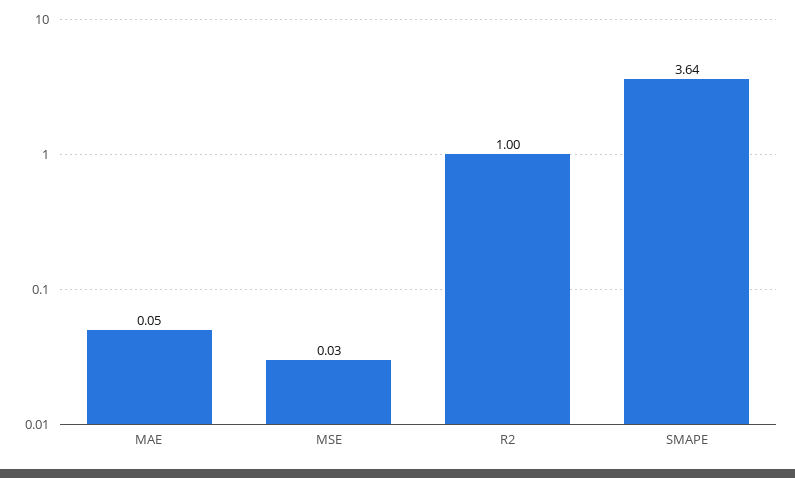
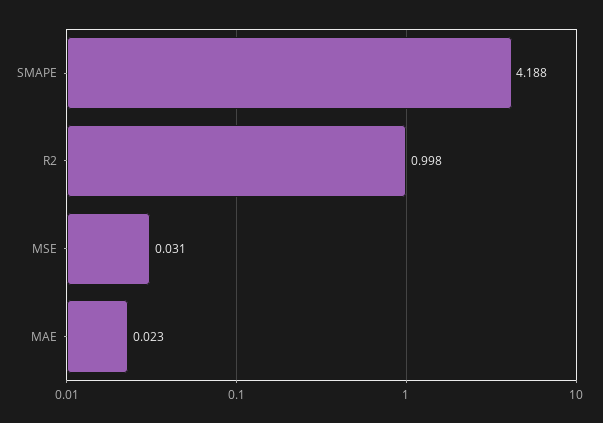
MAE: 0.05 -> 0.023
SMAPE: 3.64 -> 4.188

